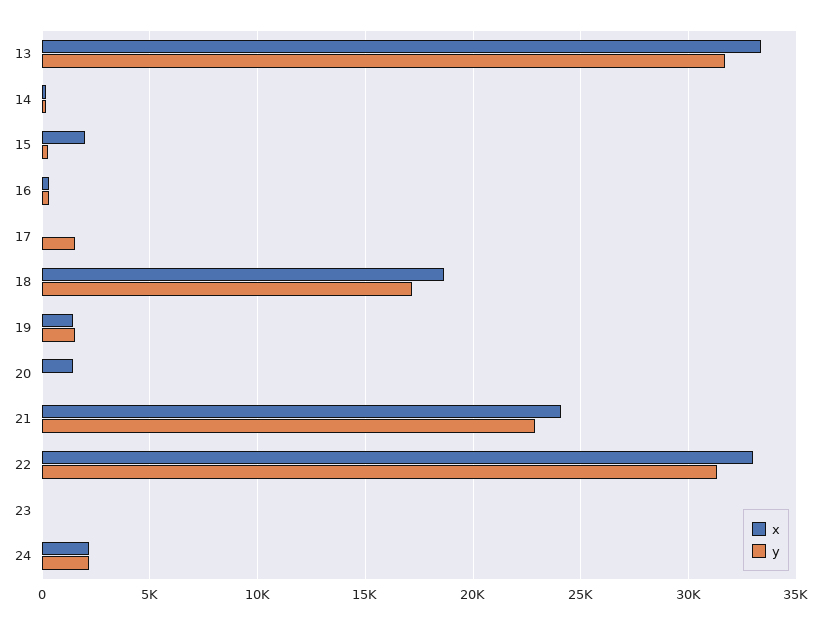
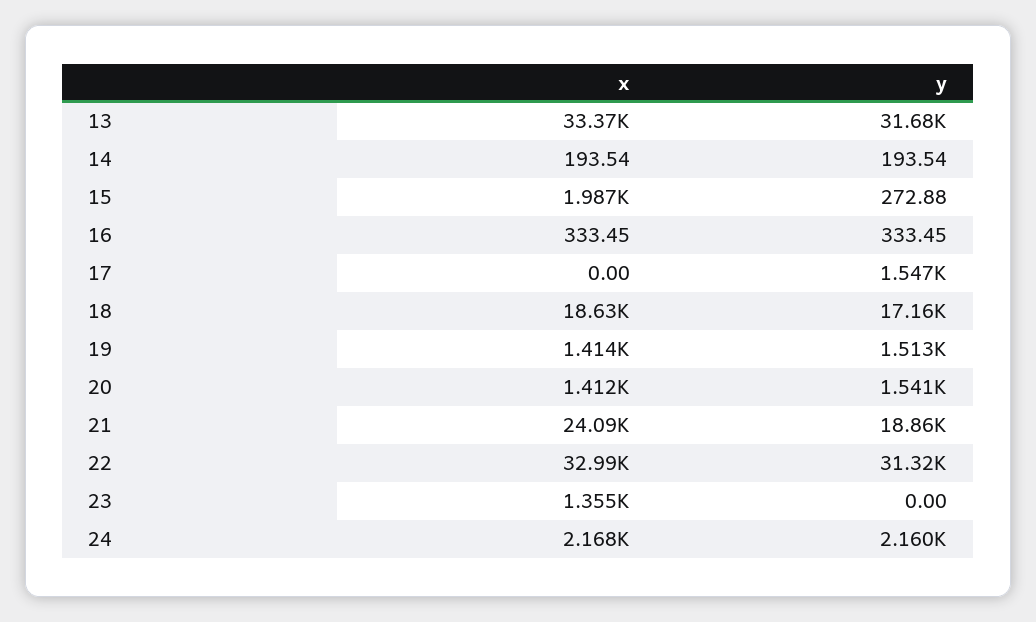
y, 20: 0 -> 1541
y, 21: 23000 -> 18860
x, 23: 0 -> 1355

